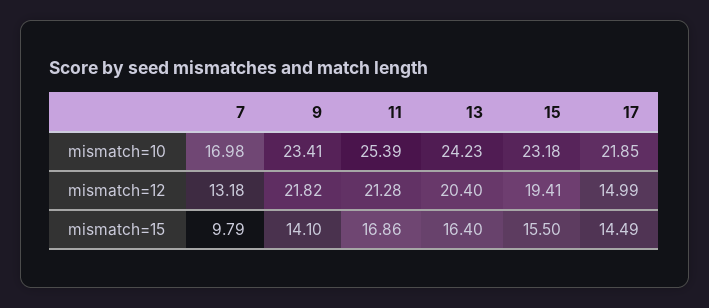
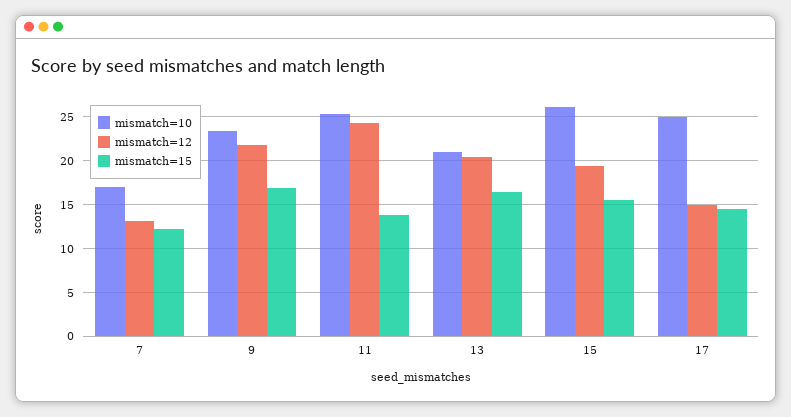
mismatch=10, 13: 24.23 -> 21
mismatch=10, 15: 23.18 -> 26
mismatch=10, 17: 21.85 -> 25
mismatch=12, 11: 21.28 -> 24
mismatch=15, 7: 9.79 -> 12
mismatch=15, 9: 14.1 -> 17
mismatch=15, 11: 16.86 -> 14

